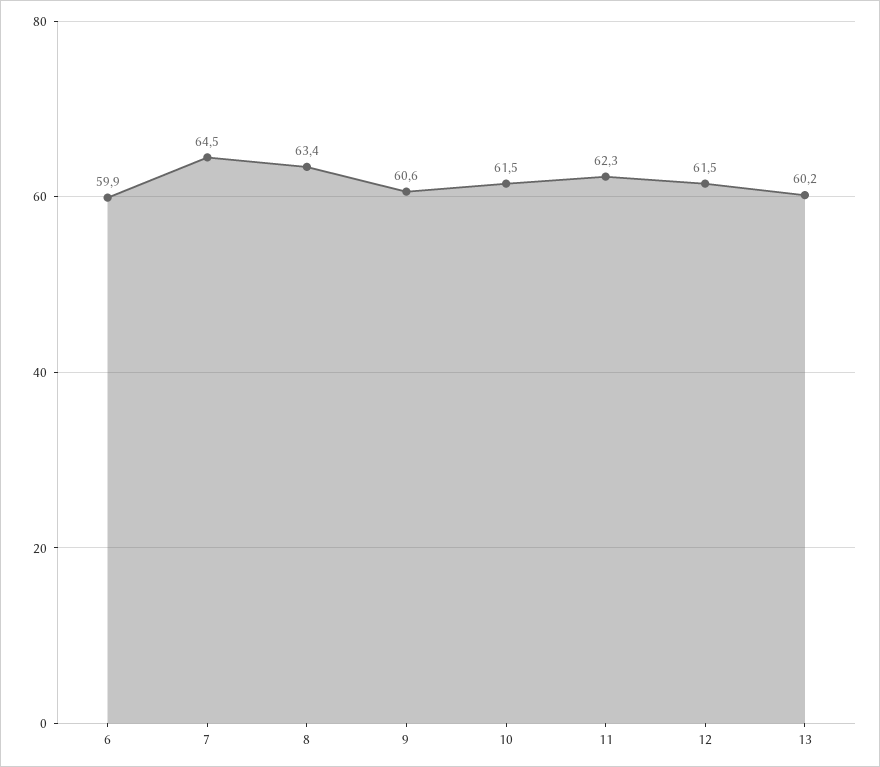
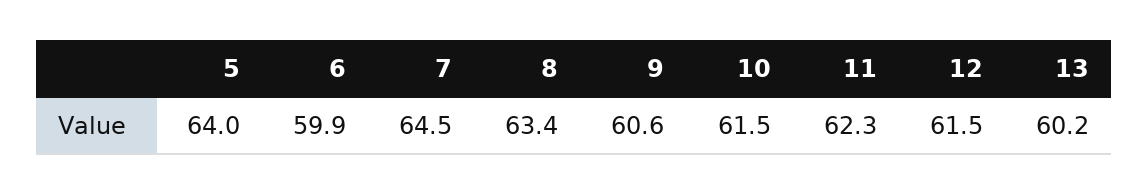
5: none -> 64

